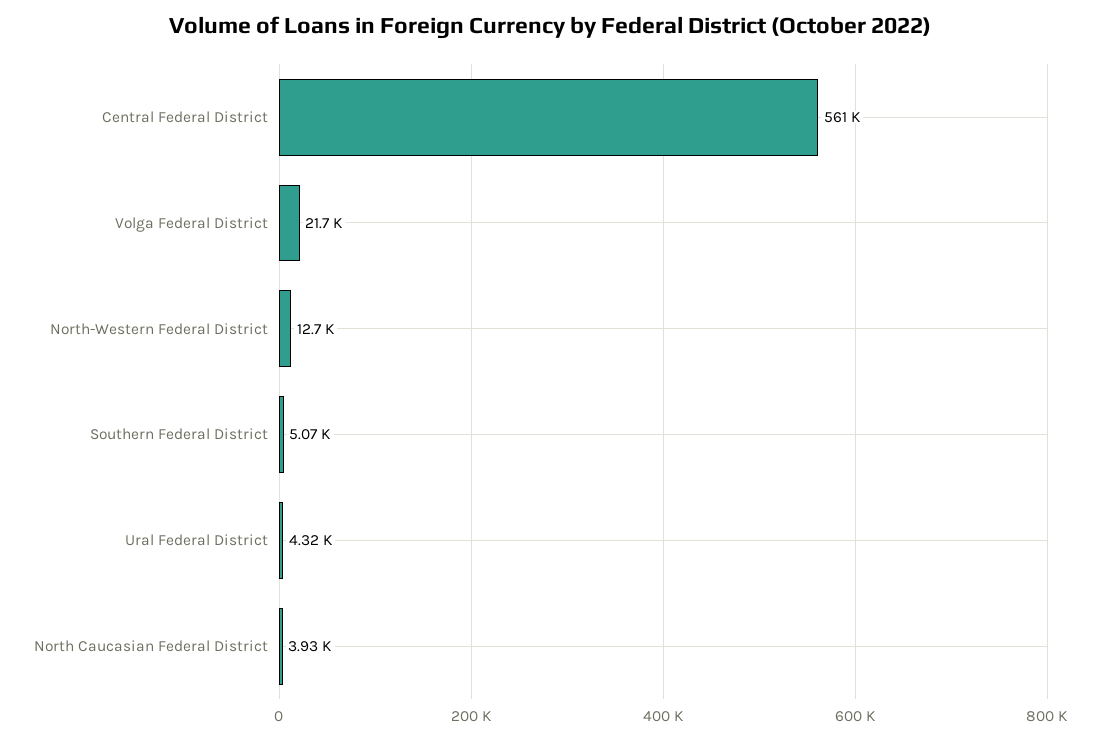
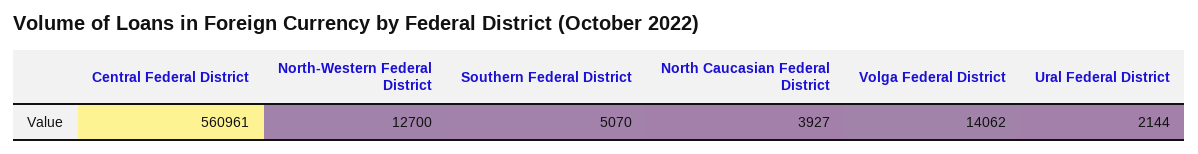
Volga Federal District: 21700 -> 14062
Ural Federal District: 4320 -> 2144

